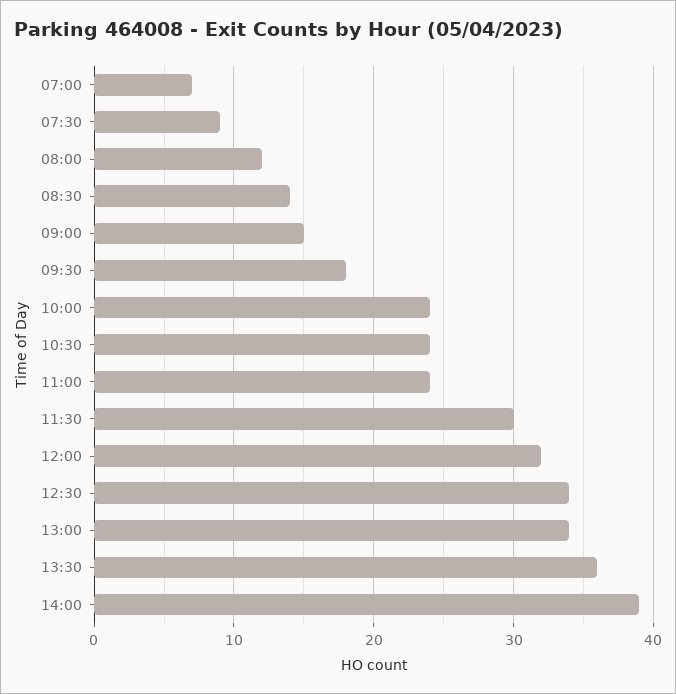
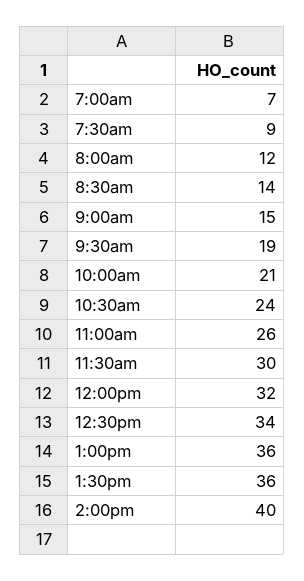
09:30: 18 -> 19
10:00: 24 -> 21
11:00: 24 -> 26
13:00: 34 -> 36
14:00: 39 -> 40

